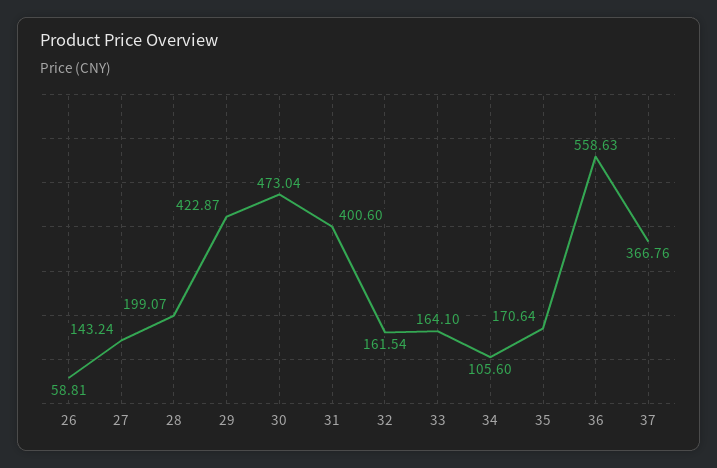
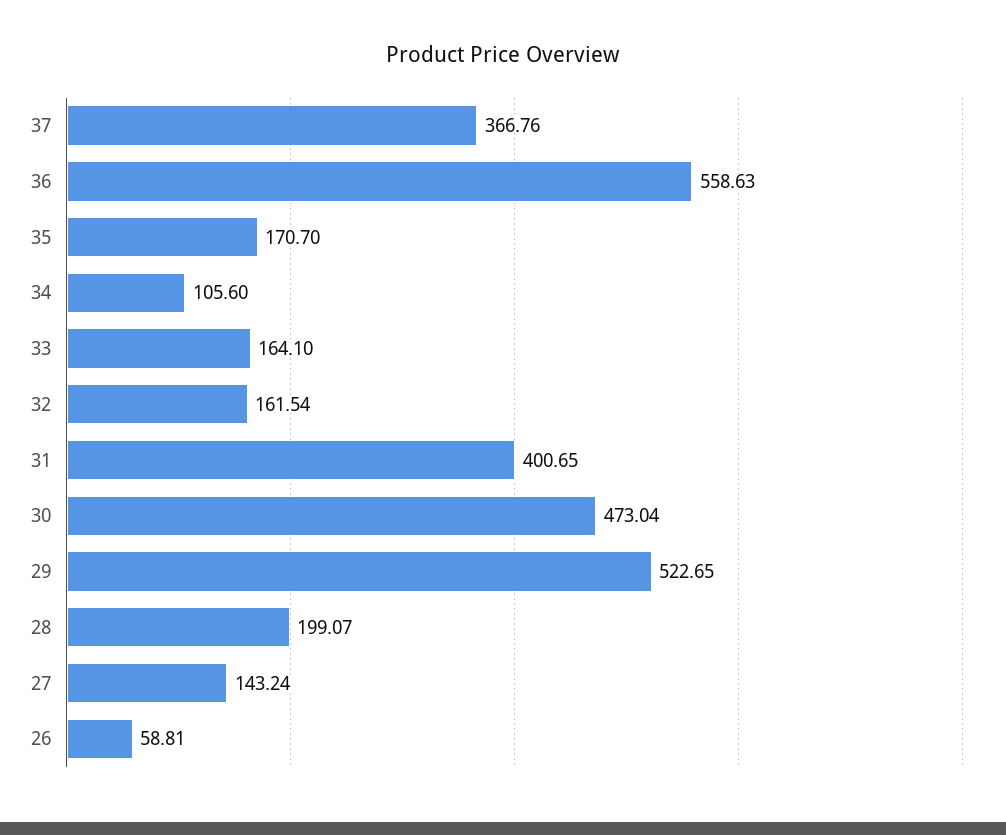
29: 422.87 -> 522.65
31: 400.6 -> 400.65
35: 170.64 -> 170.7

